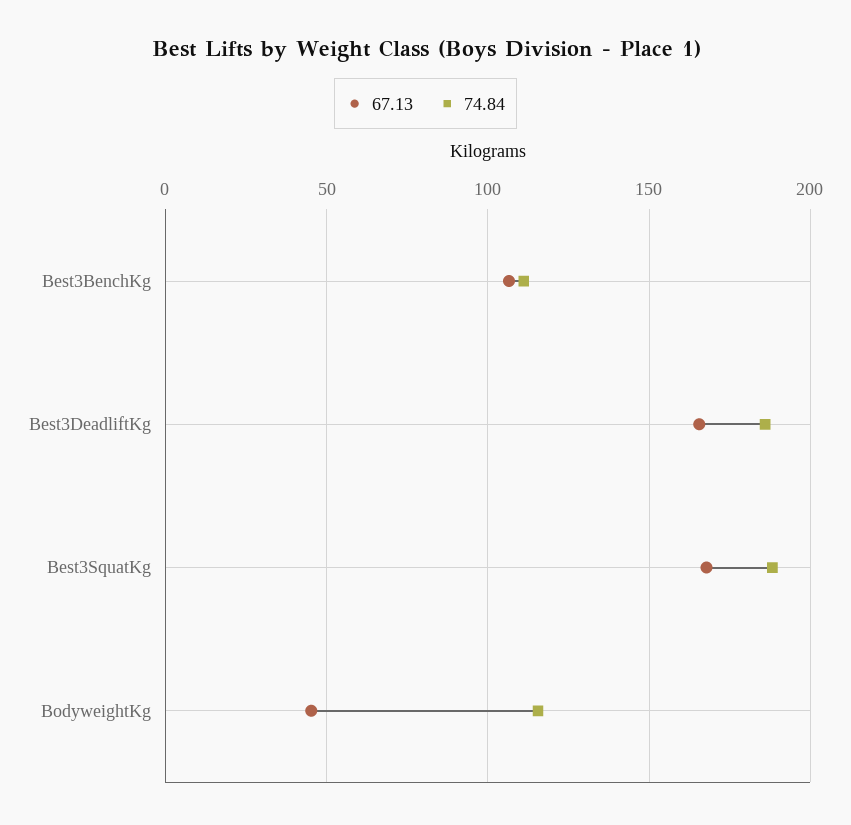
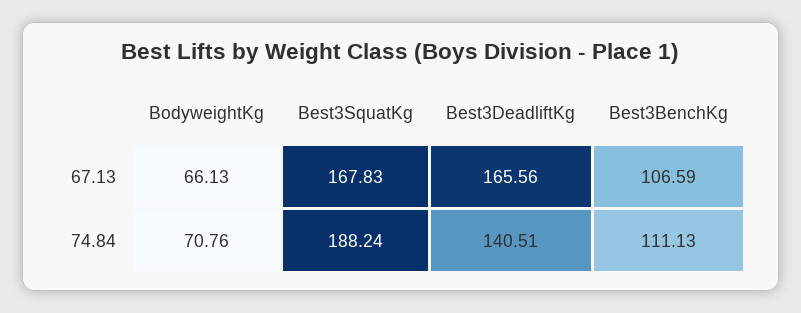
74.84, Best3DeadliftKg: 185 -> 140.51
67.13, BodyweightKg: 45 -> 66.13
74.84, BodyweightKg: 115 -> 70.76

